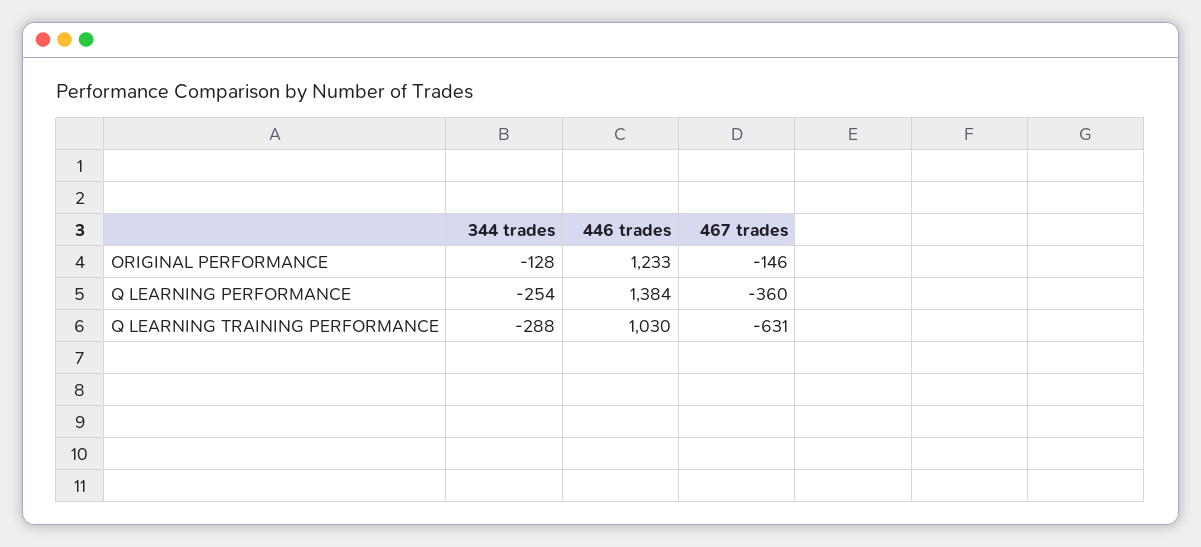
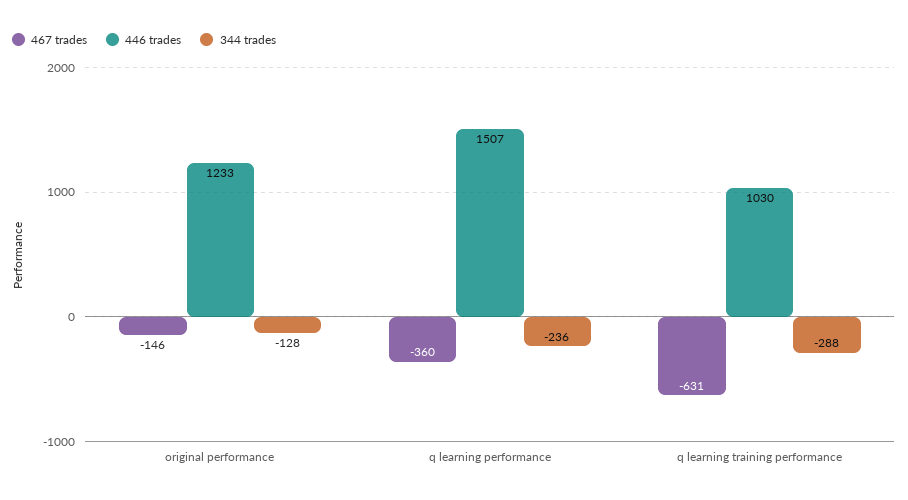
344 trades, Q LEARNING PERFORMANCE: -254 -> -236
446 trades, Q LEARNING PERFORMANCE: 1384 -> 1507

